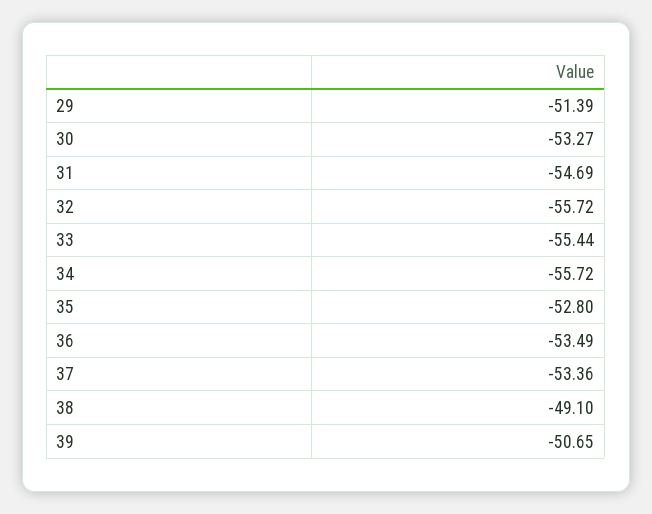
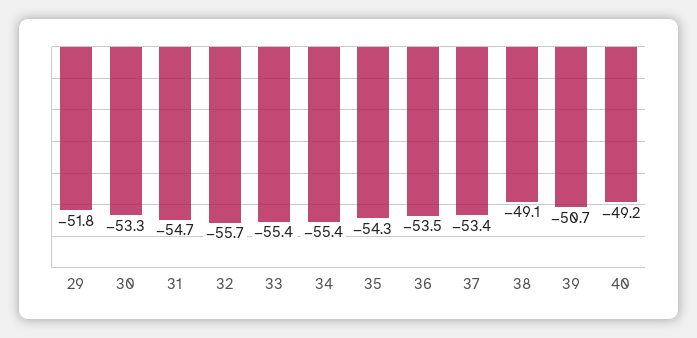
29: -51.39 -> -51.8
34: -55.72 -> -55.4
35: -52.8 -> -54.3
40: none -> -49.2

